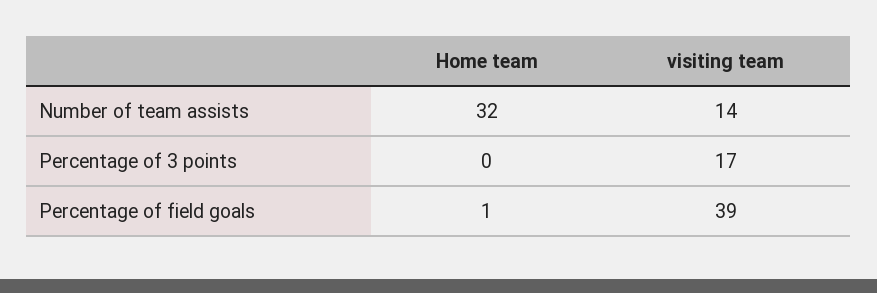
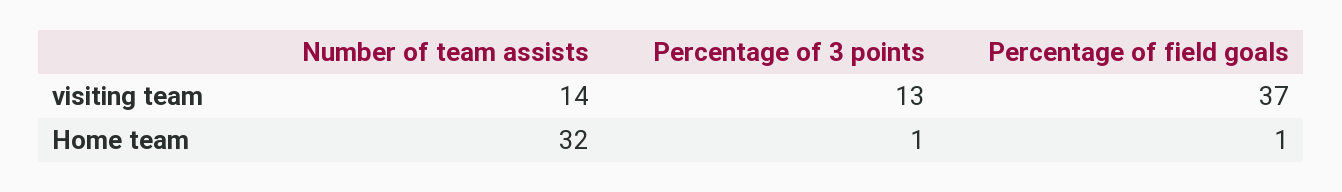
Home team, Percentage of 3 points: 0 -> 1
visiting team, Percentage of 3 points: 17 -> 13
visiting team, Percentage of field goals: 39 -> 37

